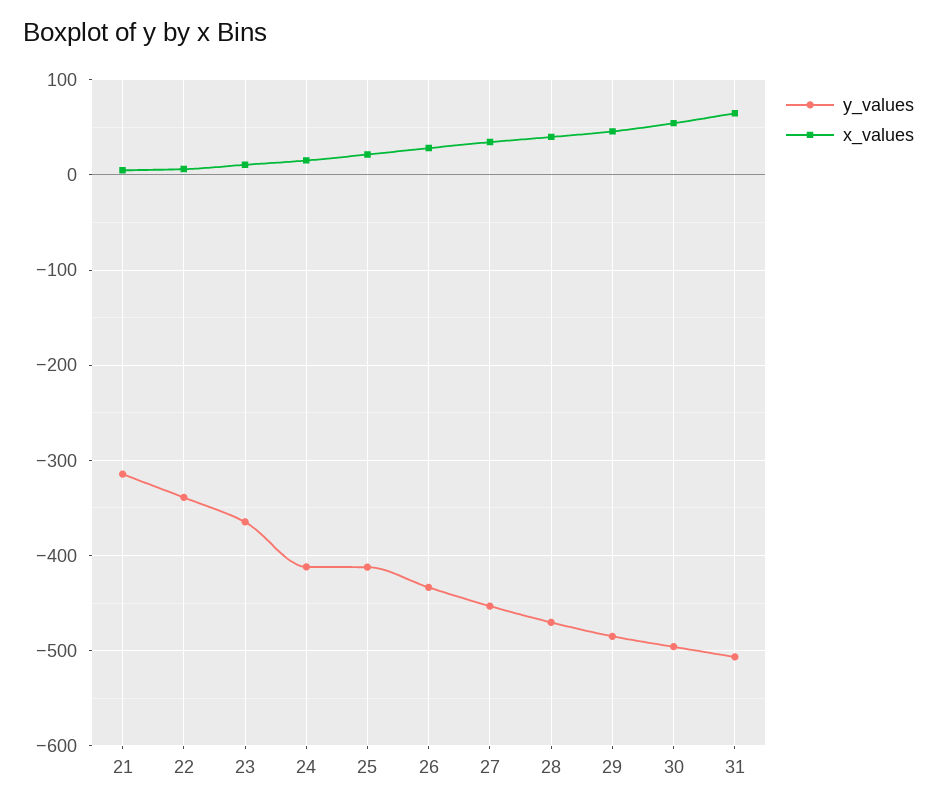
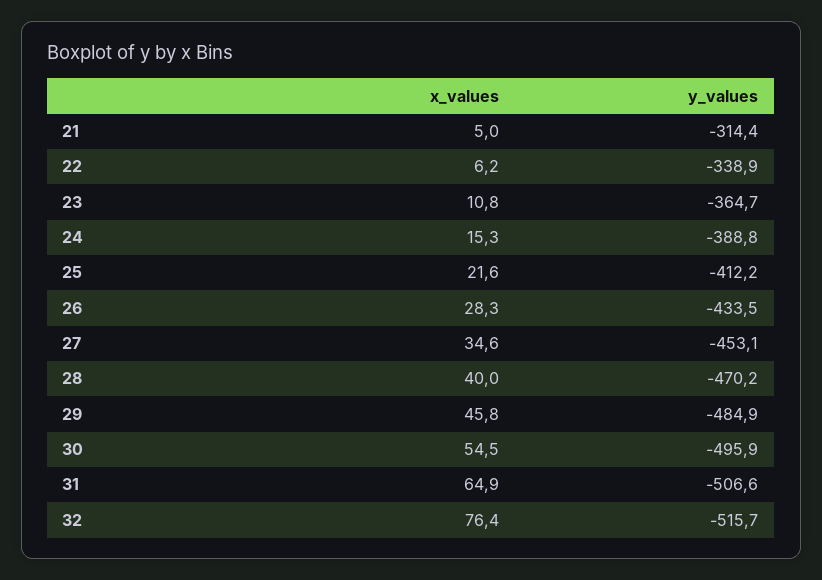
y_values, 24: -410 -> -388.8
x_values, 32: none -> 76.4
y_values, 32: none -> -515.7

